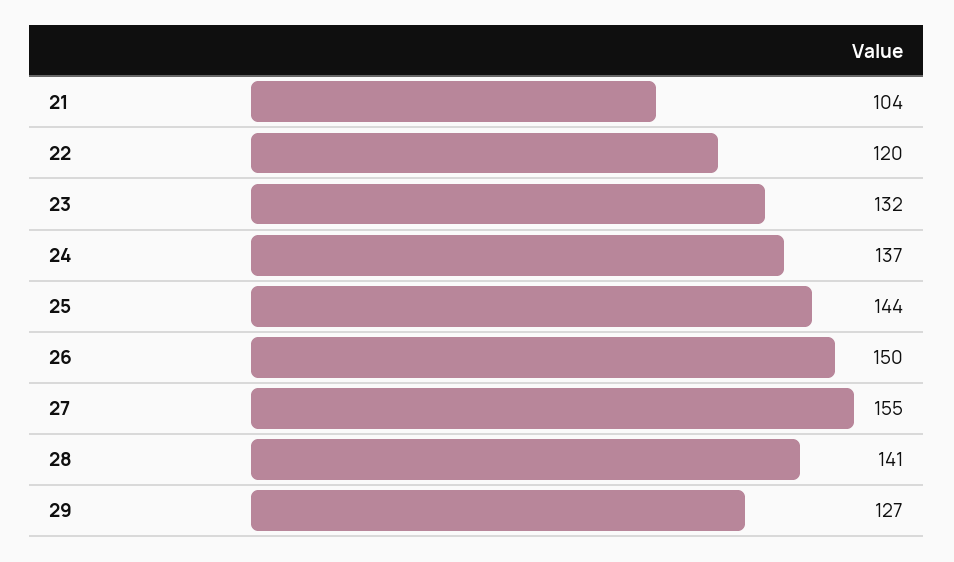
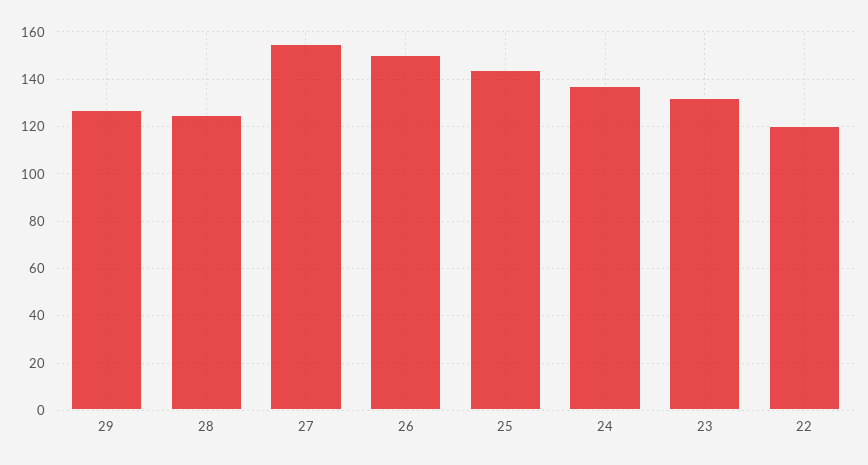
21: 104 -> none
28: 141 -> 125

